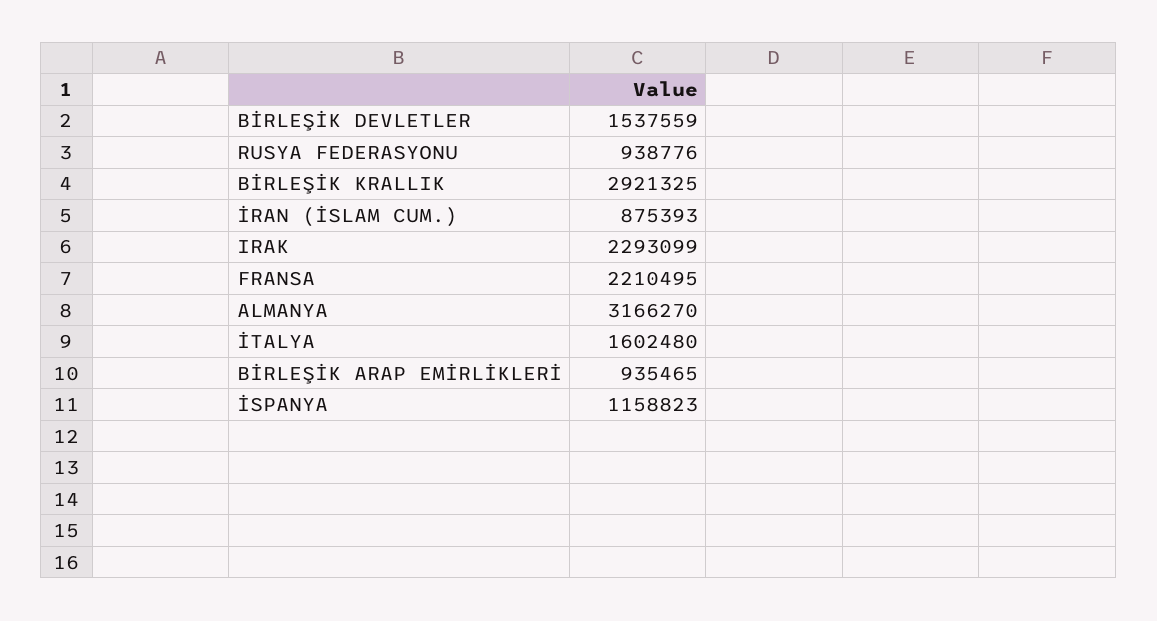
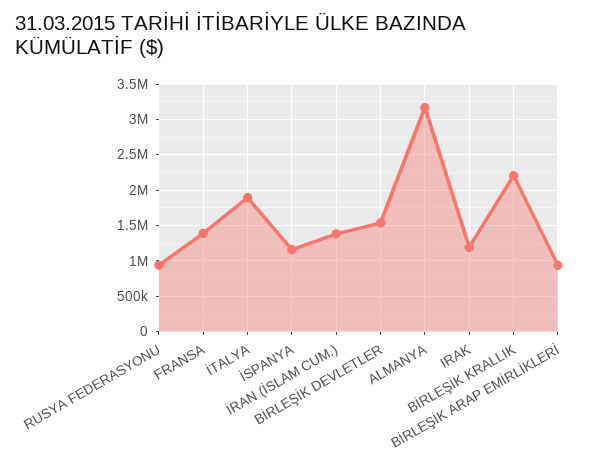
BİRLEŞİK KRALLIK: 2921325 -> 2200000
İRAN (İSLAM CUM.): 875393 -> 1400000
IRAK: 2293099 -> 1200000
FRANSA: 2210495 -> 1400000
İTALYA: 1602480 -> 1900000

